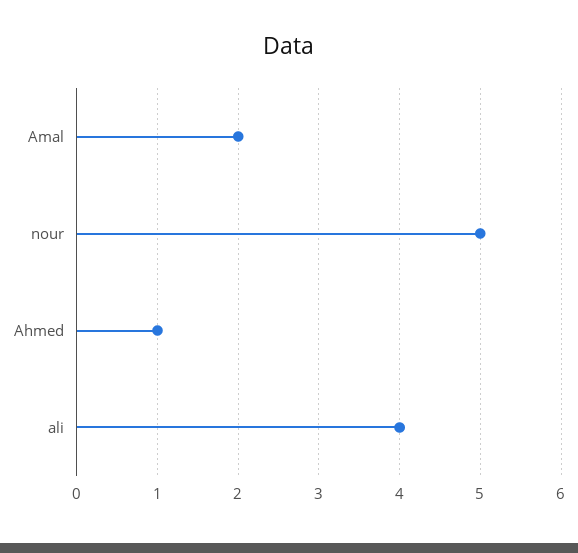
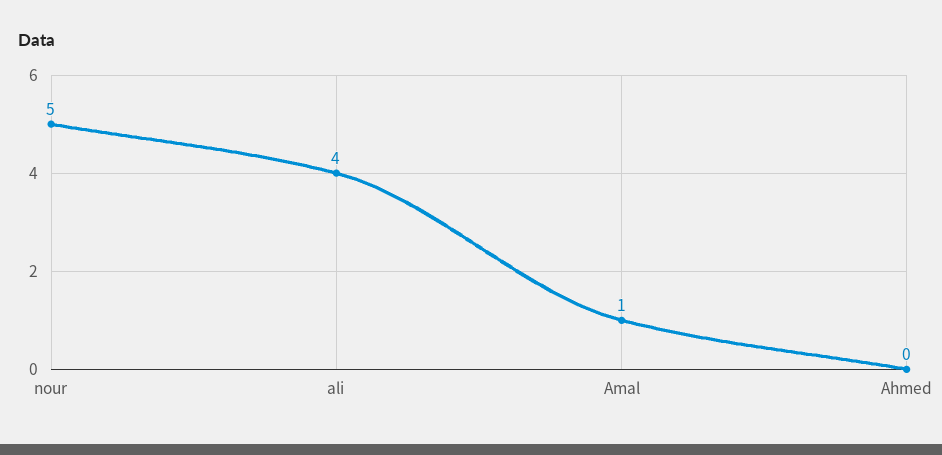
Amal: 2 -> 1
Ahmed: 1 -> 0

